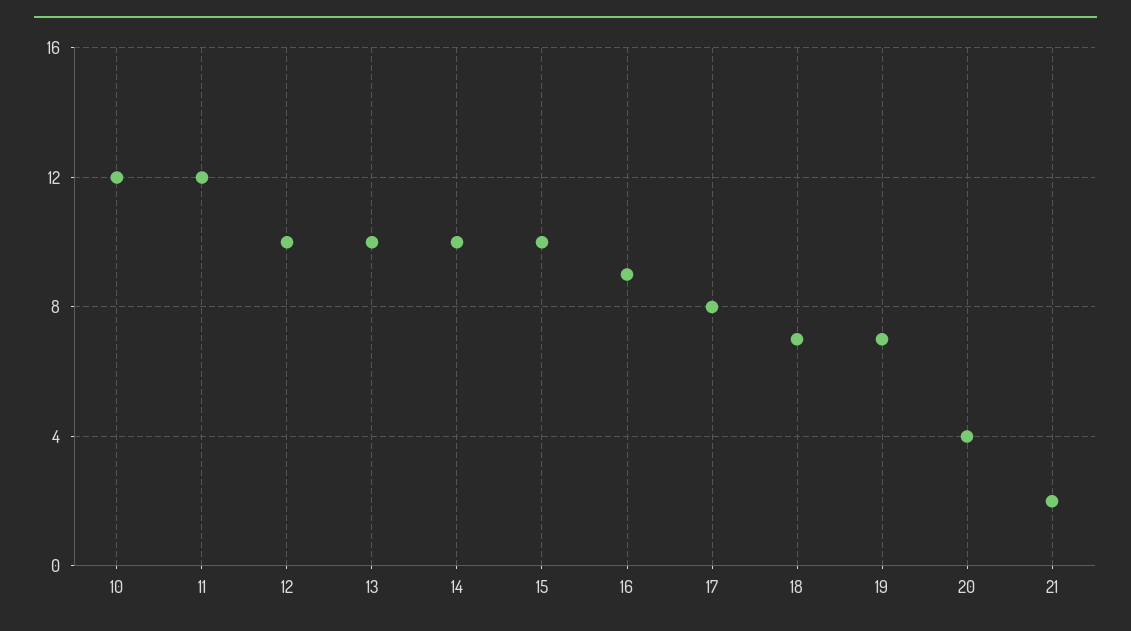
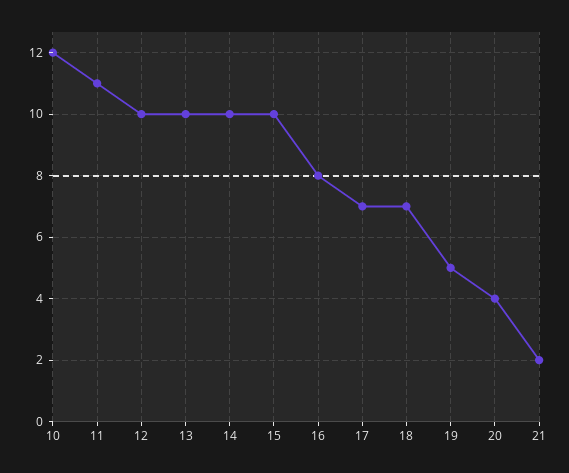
11: 12 -> 11
16: 9 -> 8
17: 8 -> 7
19: 7 -> 5

